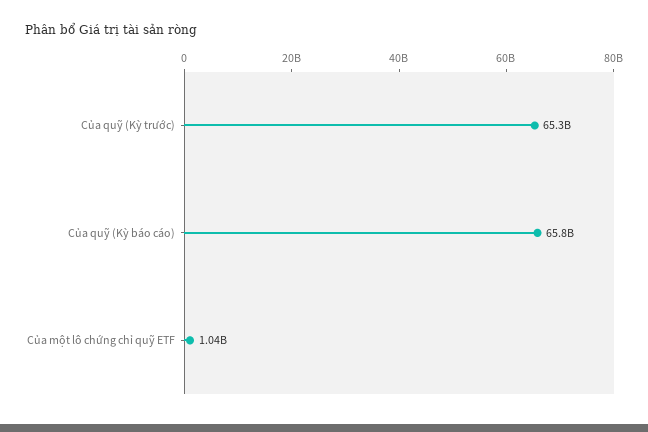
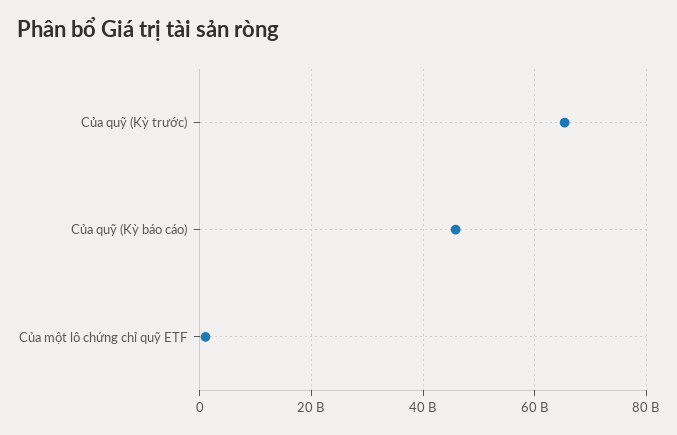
Của quỹ (Kỳ báo cáo): 65800000000 -> 46000000000

